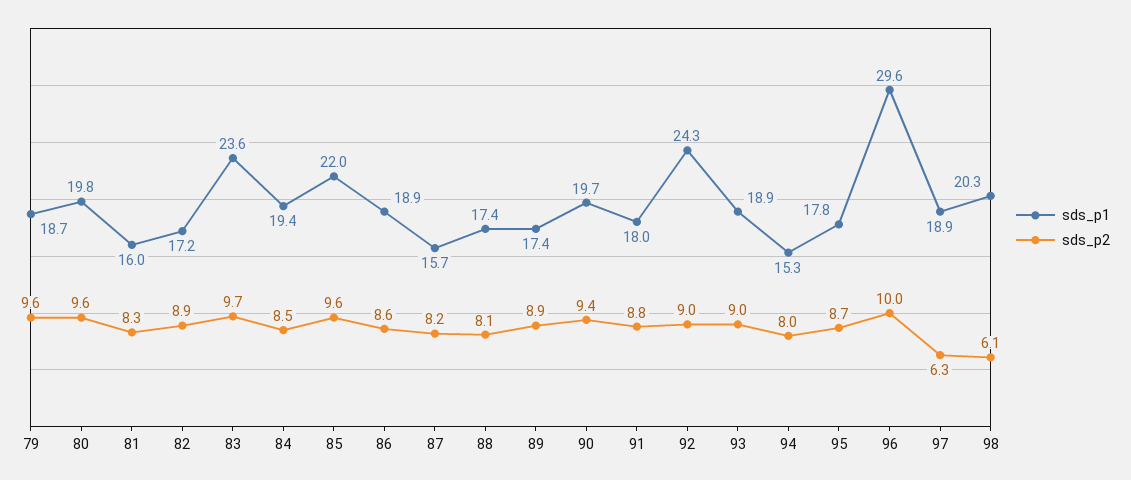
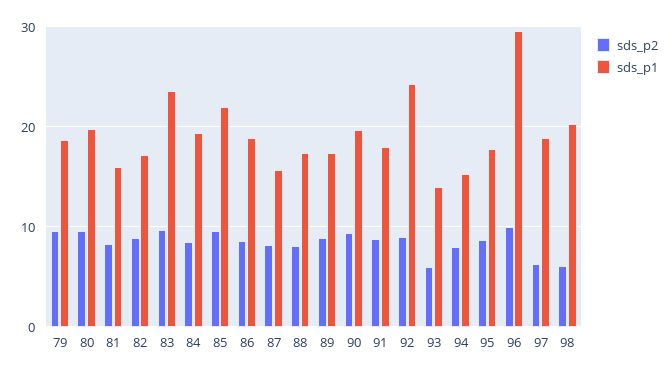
sds_p1, 93: 18.9 -> 14
sds_p2, 93: 9 -> 6

